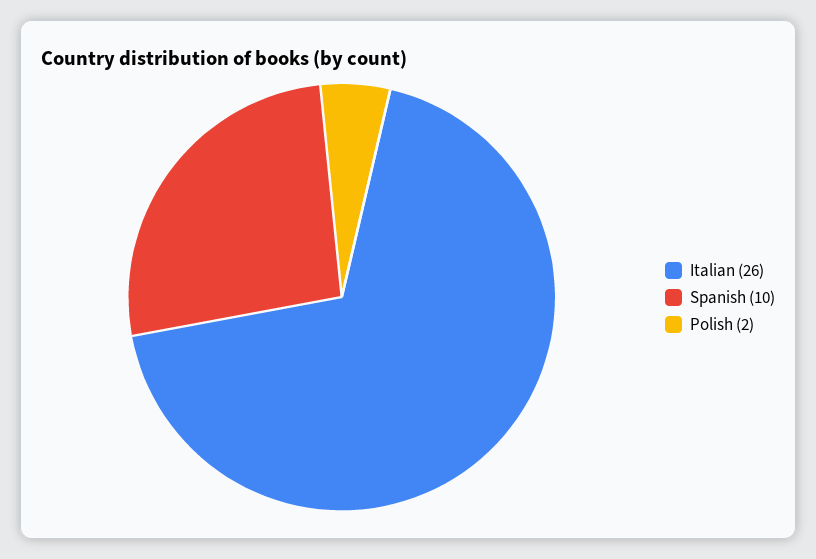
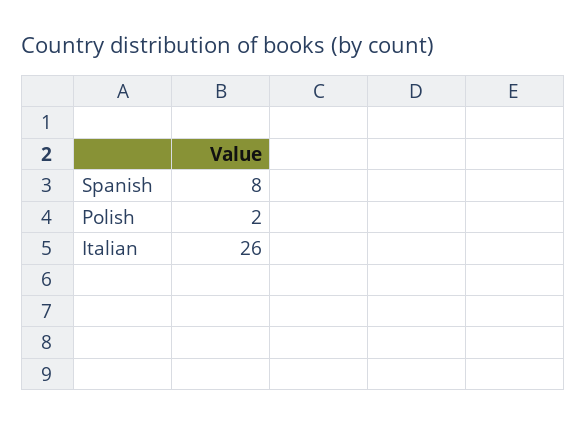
Spanish: 10 -> 8

